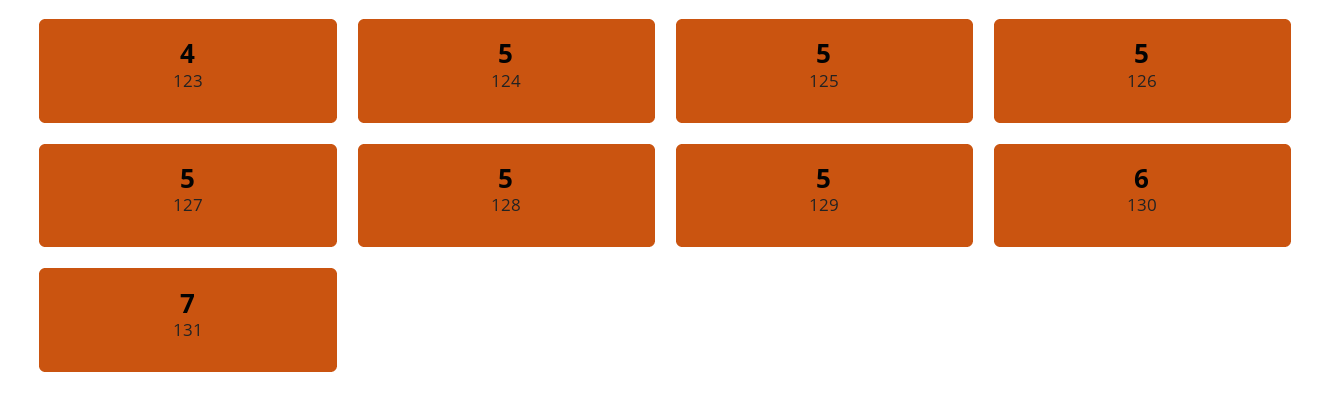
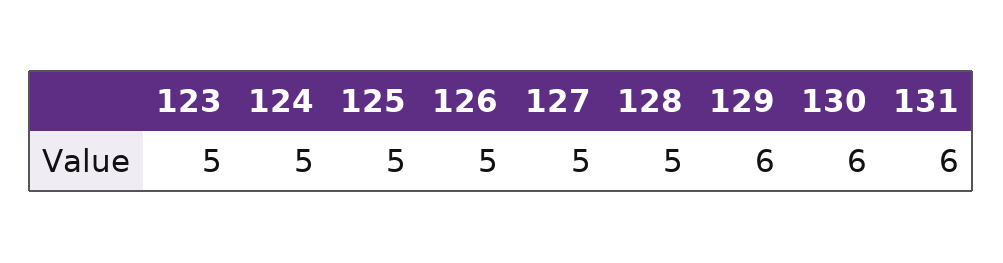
123: 4 -> 5
129: 5 -> 6
131: 7 -> 6

